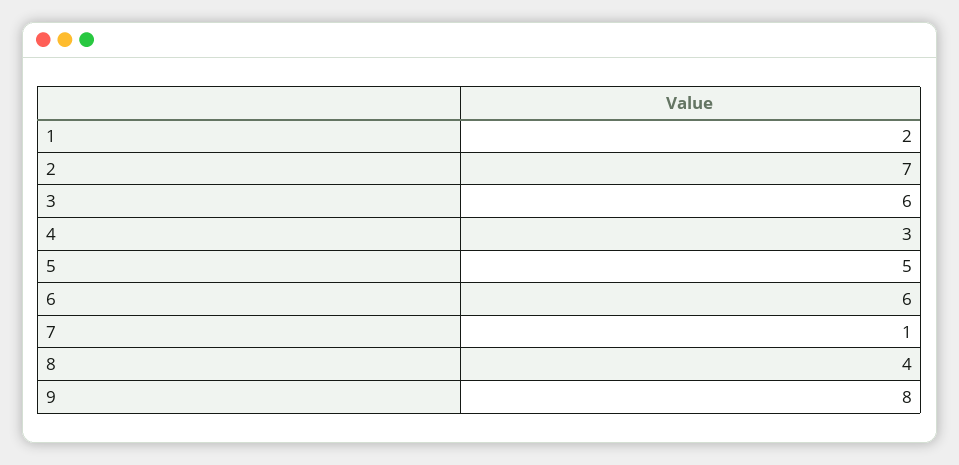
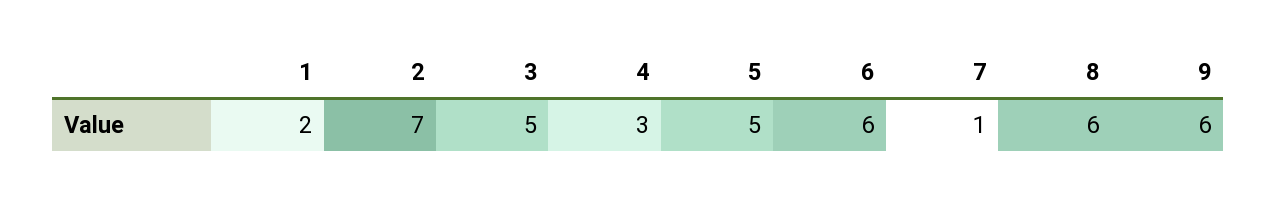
3: 6 -> 5
8: 4 -> 6
9: 8 -> 6

